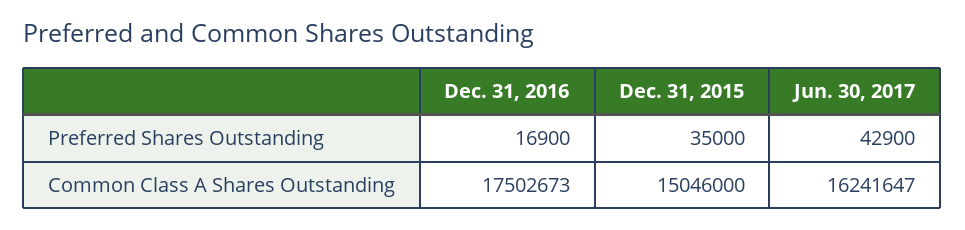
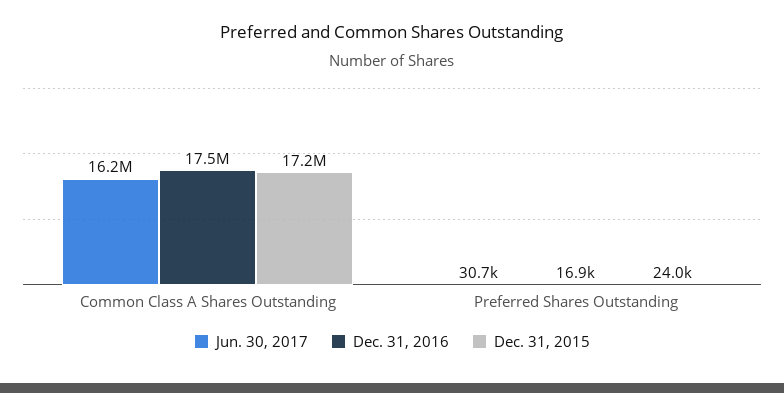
Dec. 31, 2015, Preferred Shares Outstanding: 35000 -> 24000
Jun. 30, 2017, Preferred Shares Outstanding: 42900 -> 30700
Dec. 31, 2015, Common Class A Shares Outstanding: 15046000 -> 17200000

